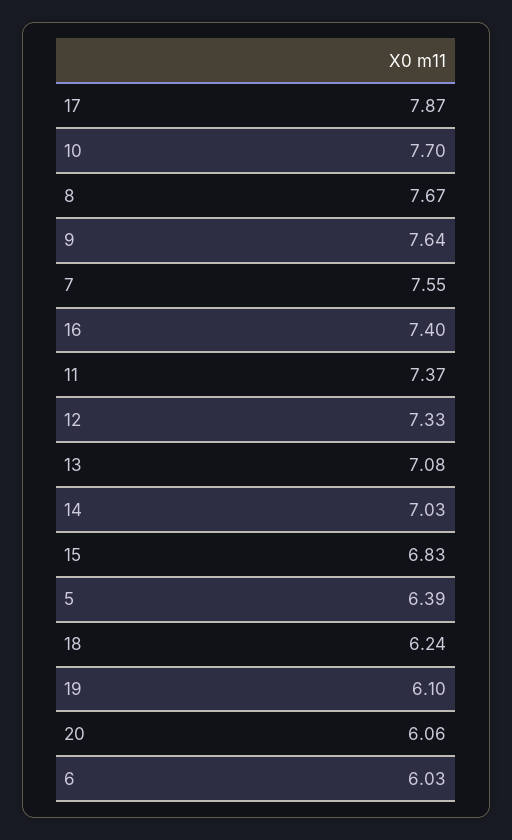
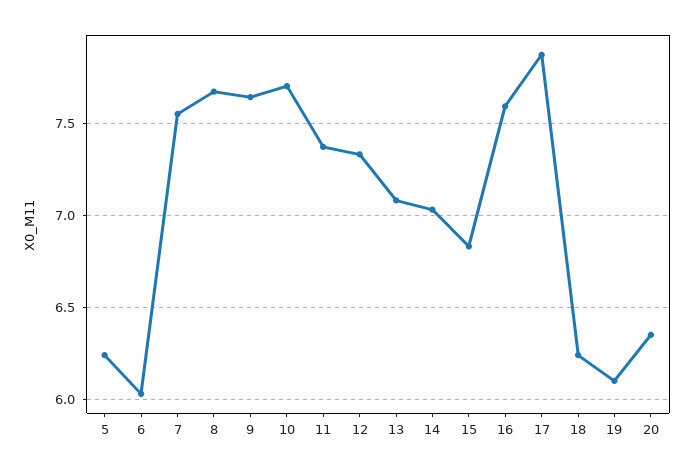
16: 7.4 -> 7.6
5: 6.39 -> 6.25
20: 6.06 -> 6.35

